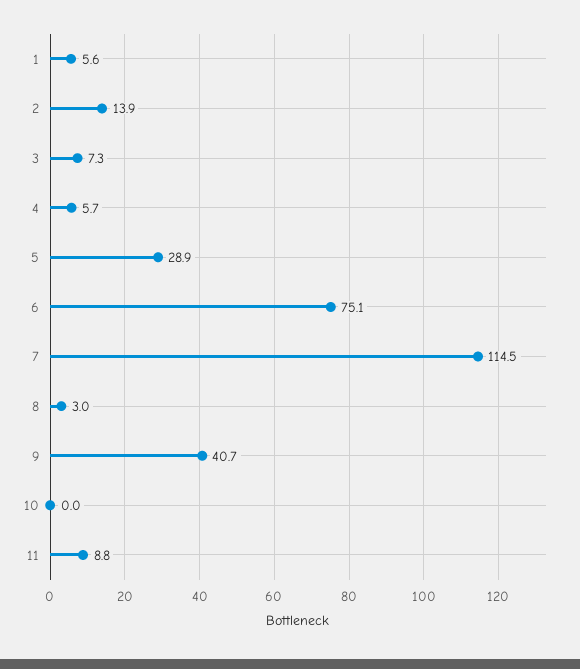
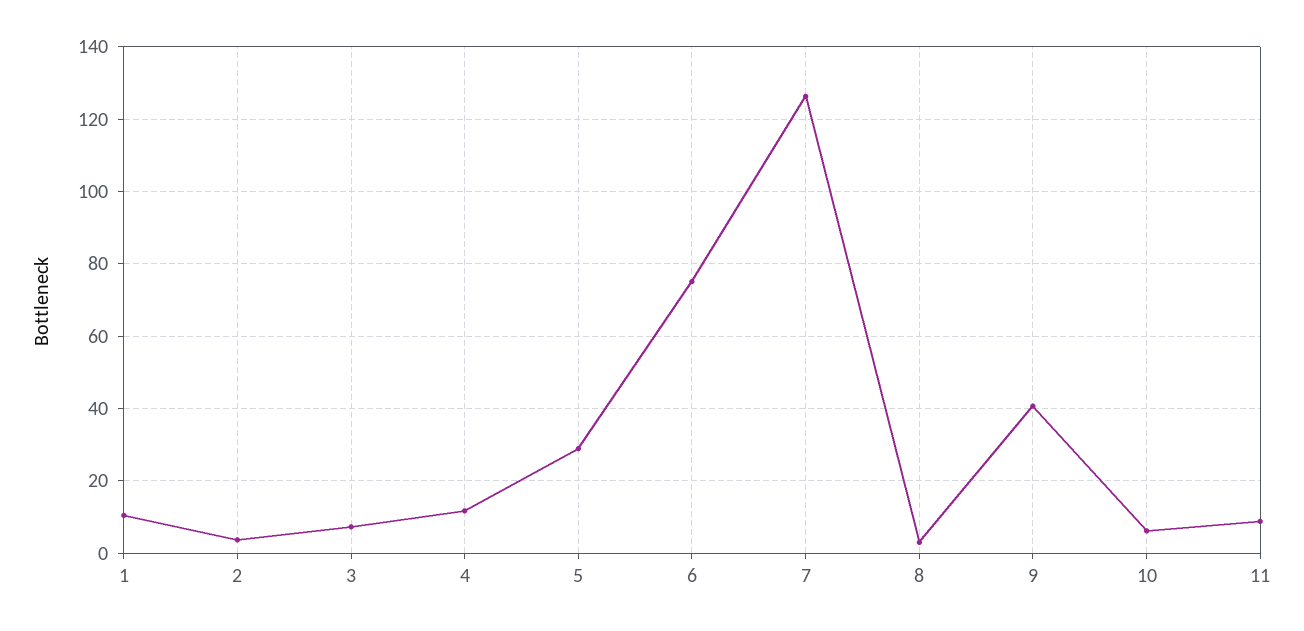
1: 5.6 -> 10
2: 13.9 -> 4
4: 5.7 -> 12
7: 114.5 -> 126
10: 0 -> 6

